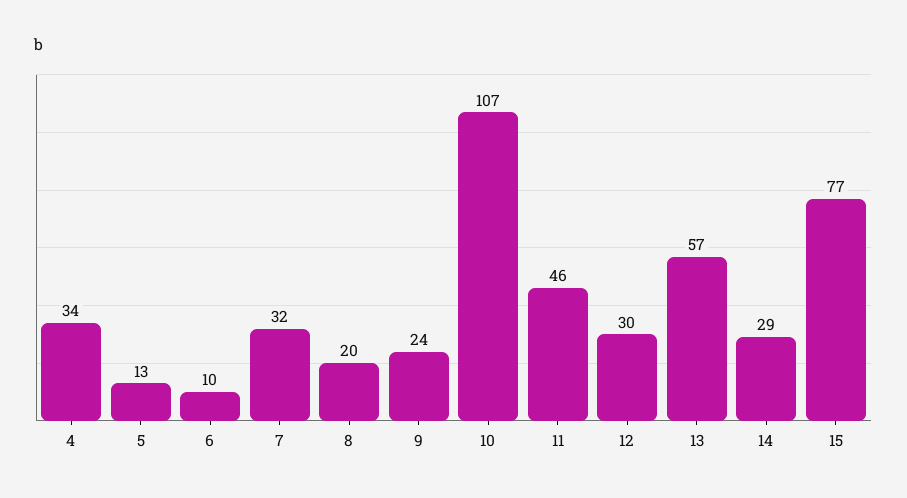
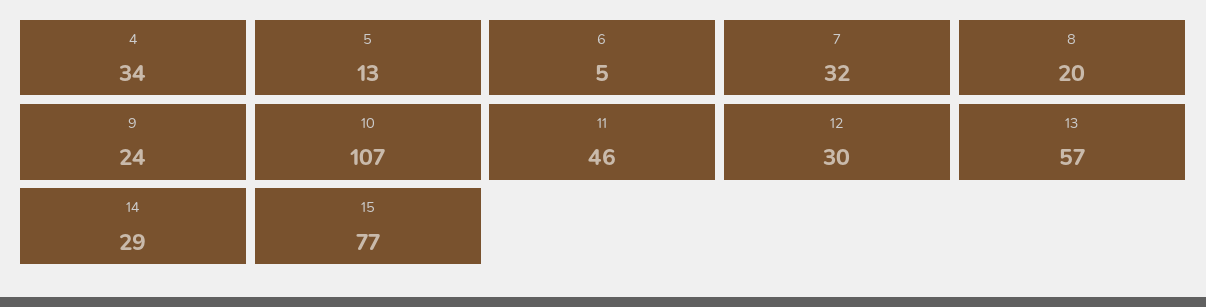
6: 10 -> 5

